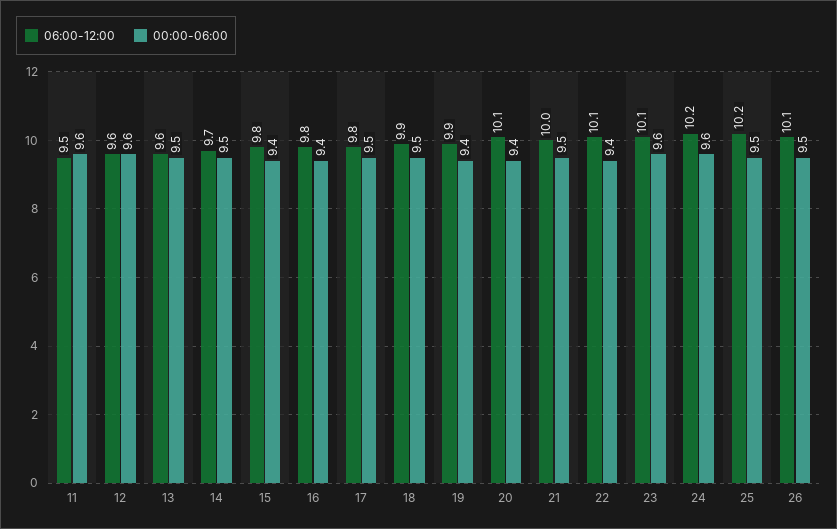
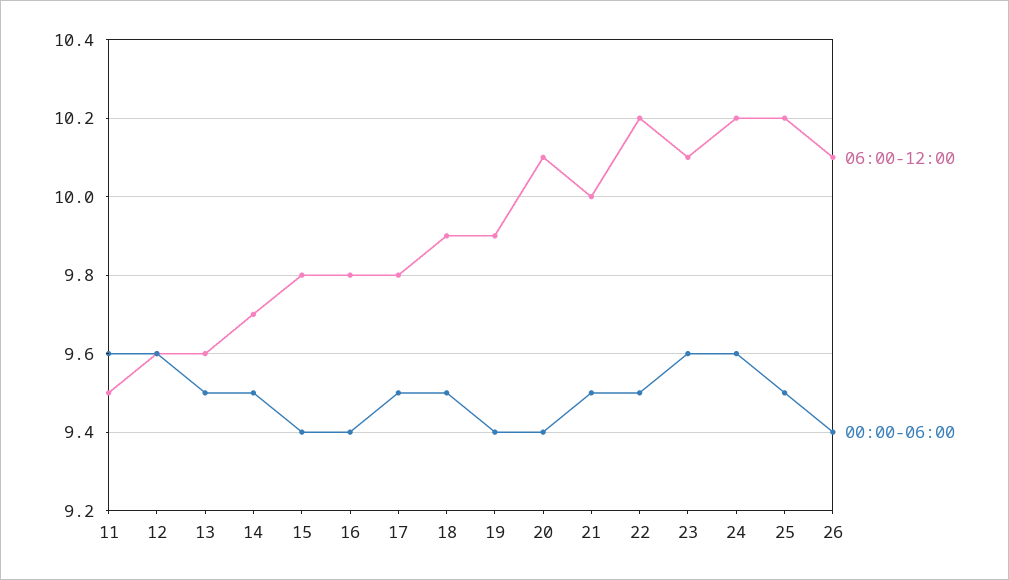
06:00-12:00, 22: 10.1 -> 10.2
00:00-06:00, 22: 9.4 -> 9.5
00:00-06:00, 26: 9.5 -> 9.4

